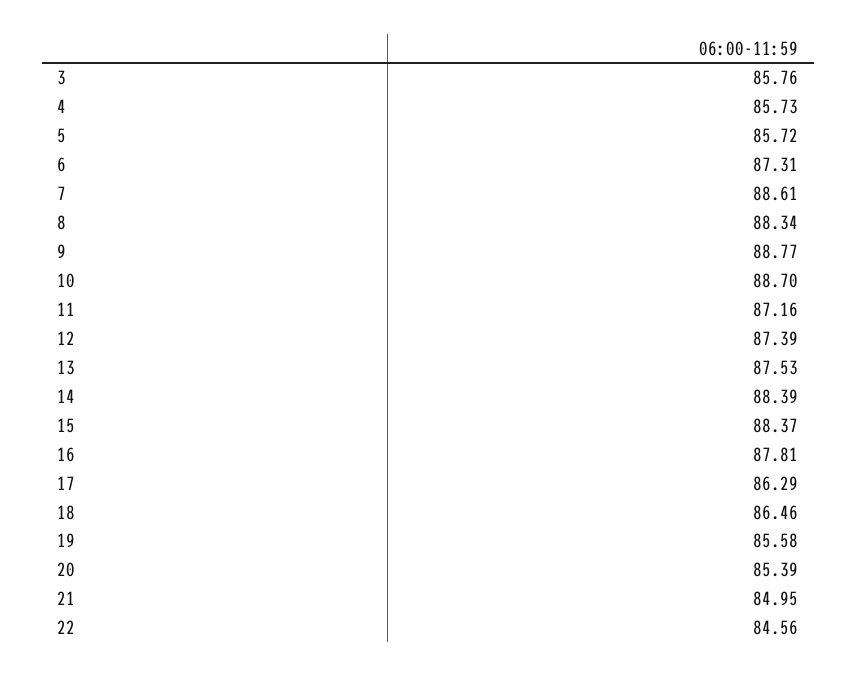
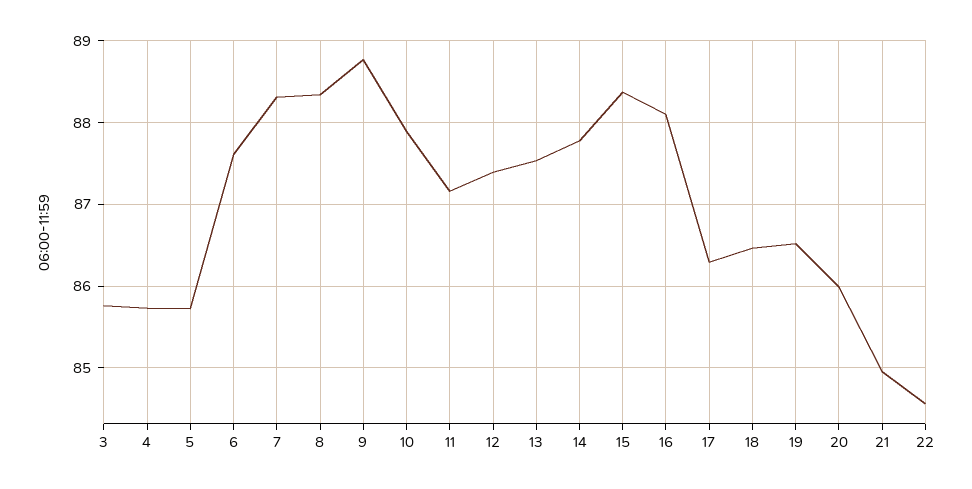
6: 87.31 -> 87.6
7: 88.61 -> 88.3
10: 88.7 -> 87.9
14: 88.39 -> 87.8
16: 87.81 -> 88.1
19: 85.58 -> 86.5
20: 85.39 -> 86

